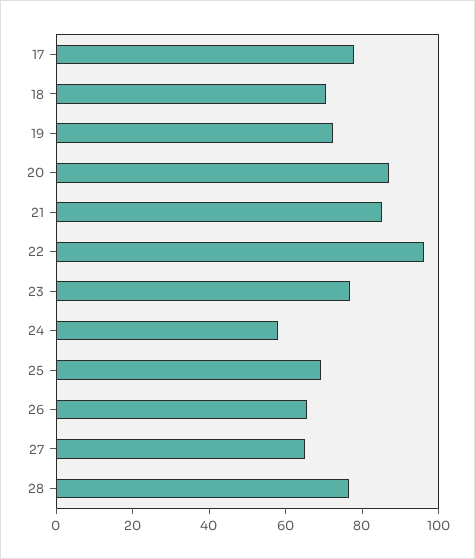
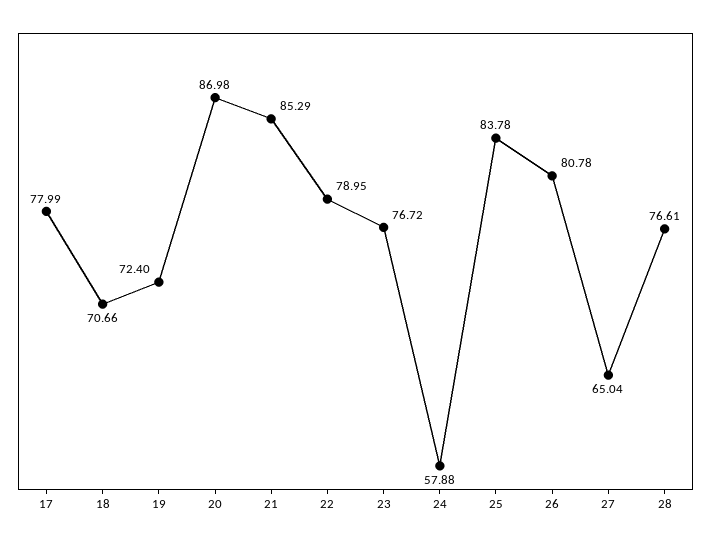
22: 95 -> 78.95
25: 70 -> 83.78
26: 65 -> 80.78

